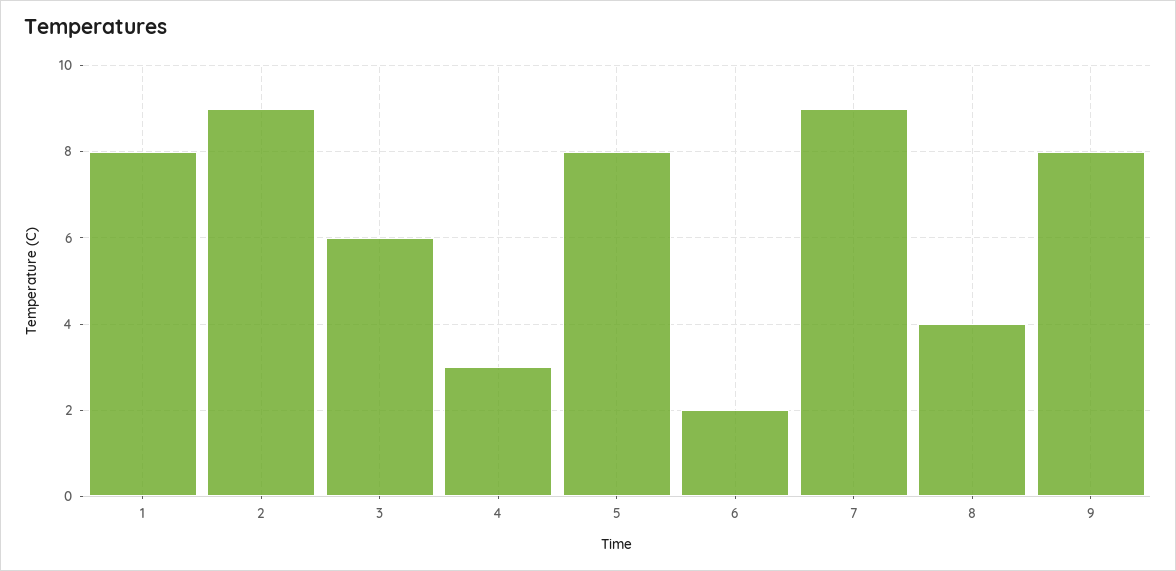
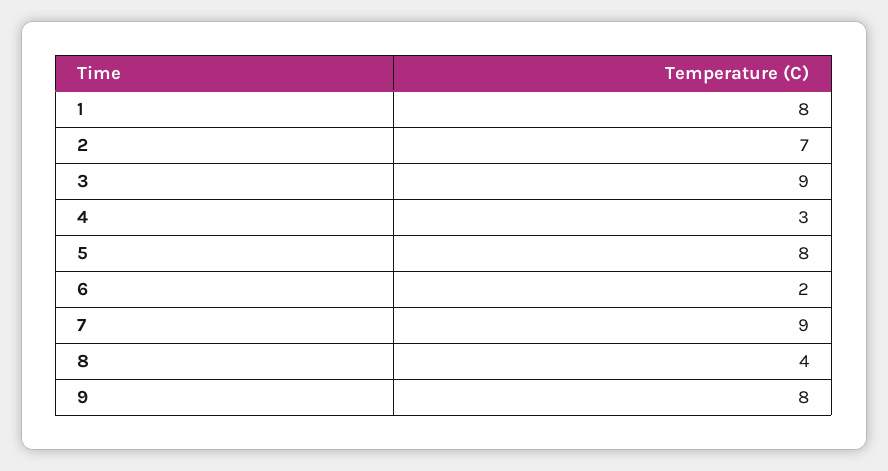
2: 9 -> 7
3: 6 -> 9

